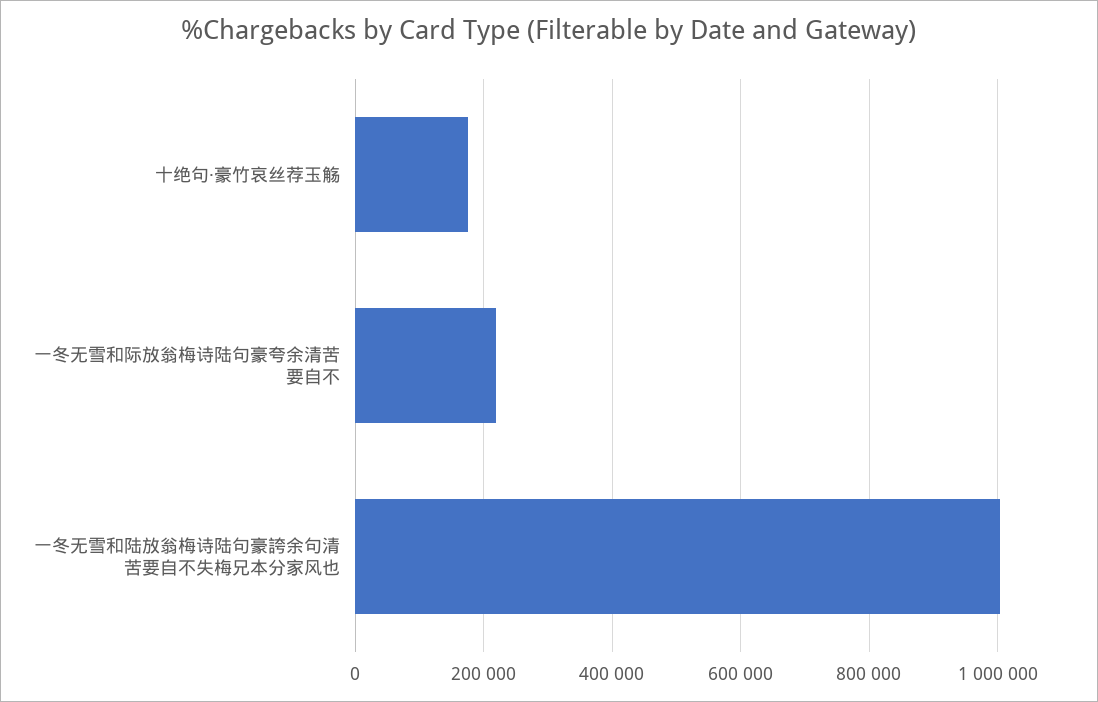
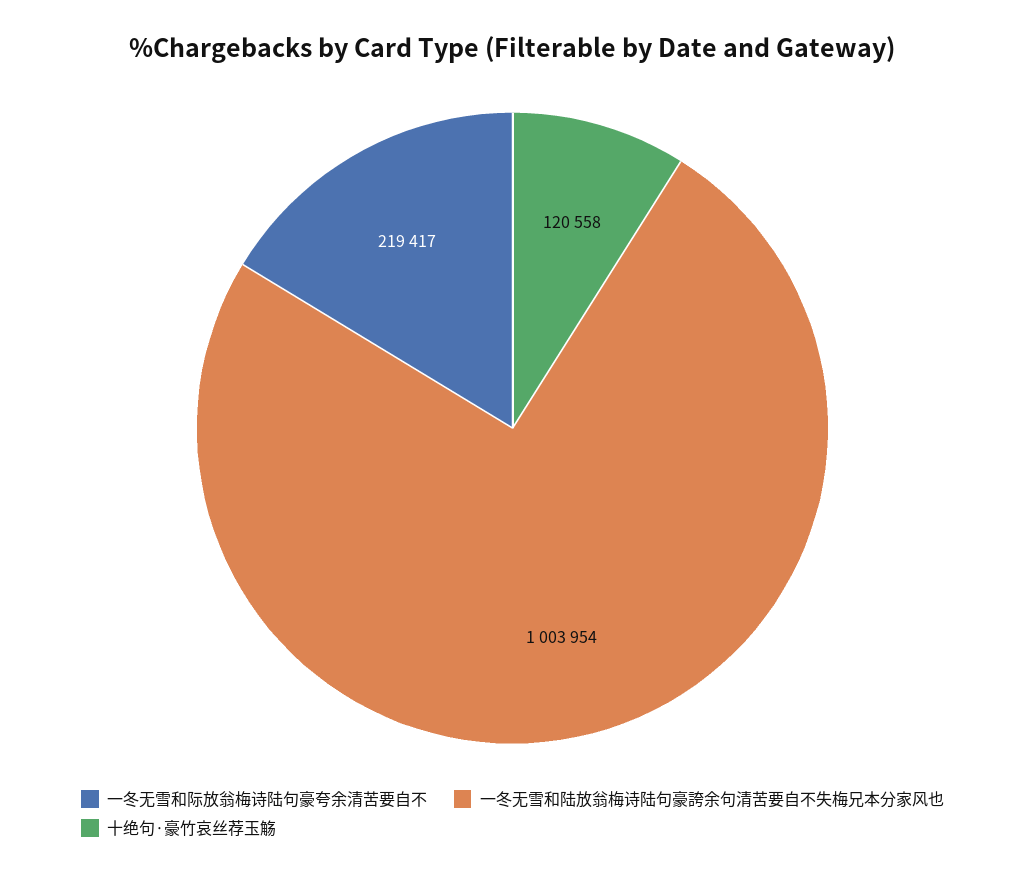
十绝句·豪竹哀丝荐玉觞: 180000 -> 120558

